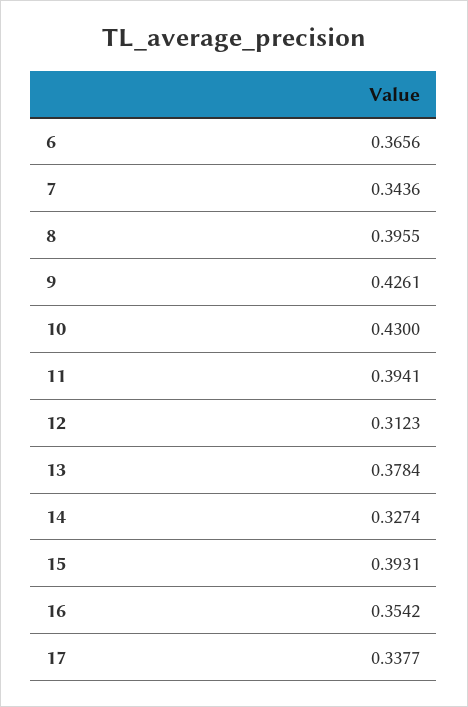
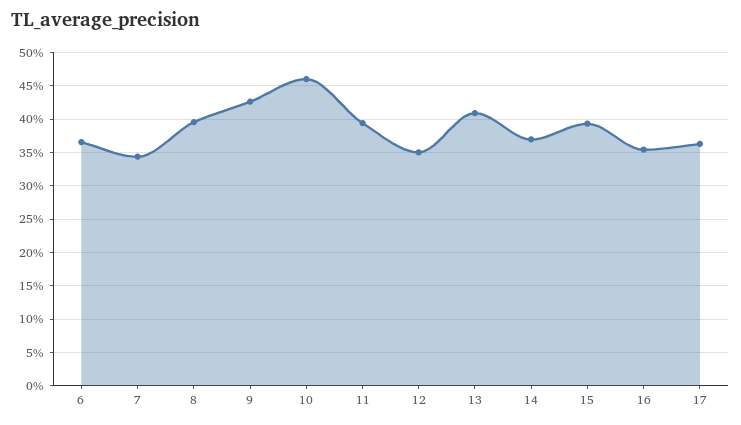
10: 0.43 -> 0.46
12: 0.3123 -> 0.35
13: 0.3784 -> 0.41
14: 0.3274 -> 0.37
17: 0.3377 -> 0.36

